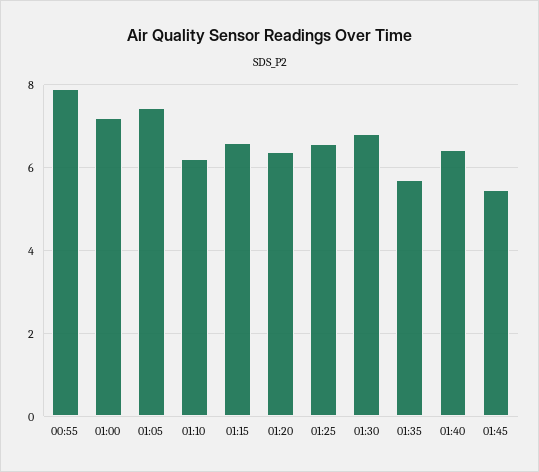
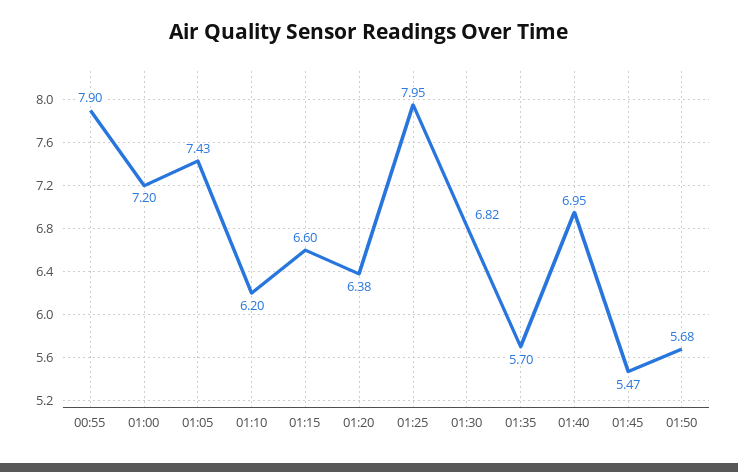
01:25: 6.6 -> 7.95
01:40: 6.4 -> 6.95
01:50: none -> 5.68

